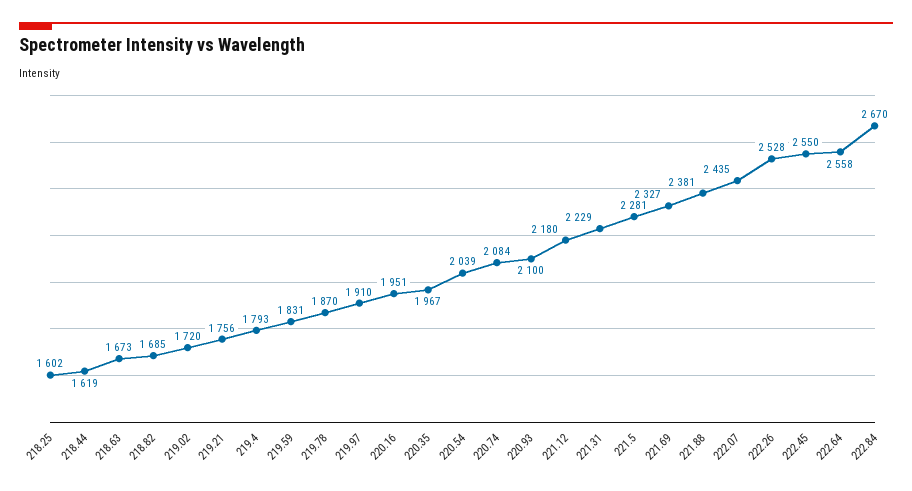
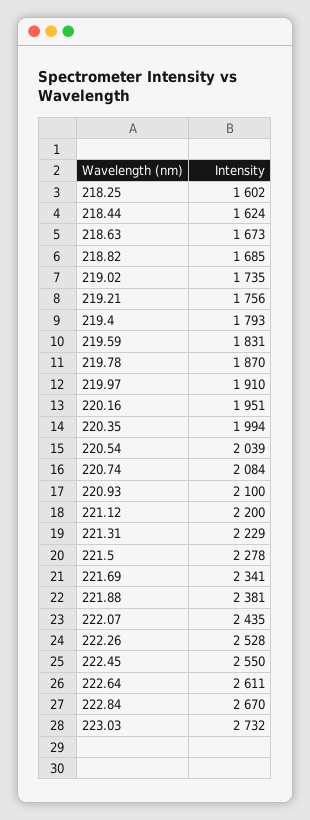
218.44: 1619 -> 1624
219.02: 1720 -> 1735
220.35: 1967 -> 1994
221.12: 2180 -> 2200
221.5: 2281 -> 2278
221.69: 2327 -> 2341
222.64: 2558 -> 2611
223.03: none -> 2732

